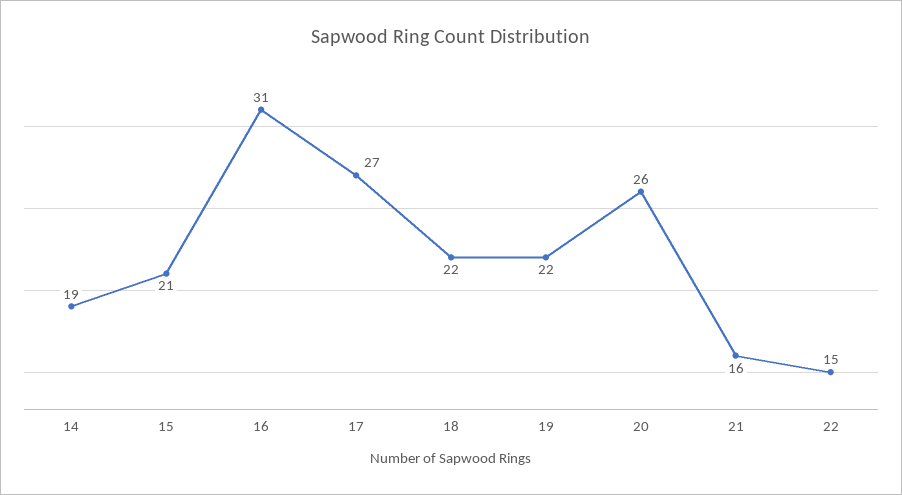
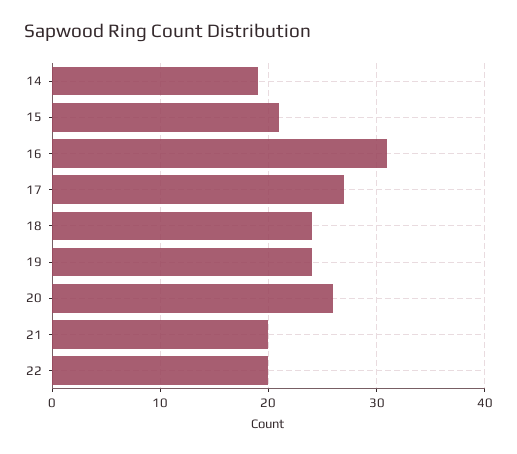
18: 22 -> 24
19: 22 -> 24
21: 16 -> 20
22: 15 -> 20

